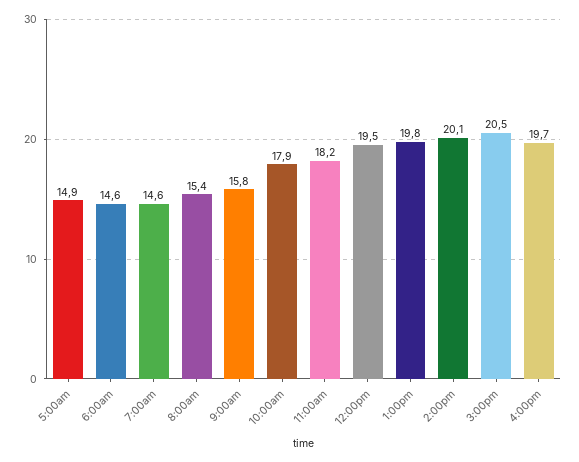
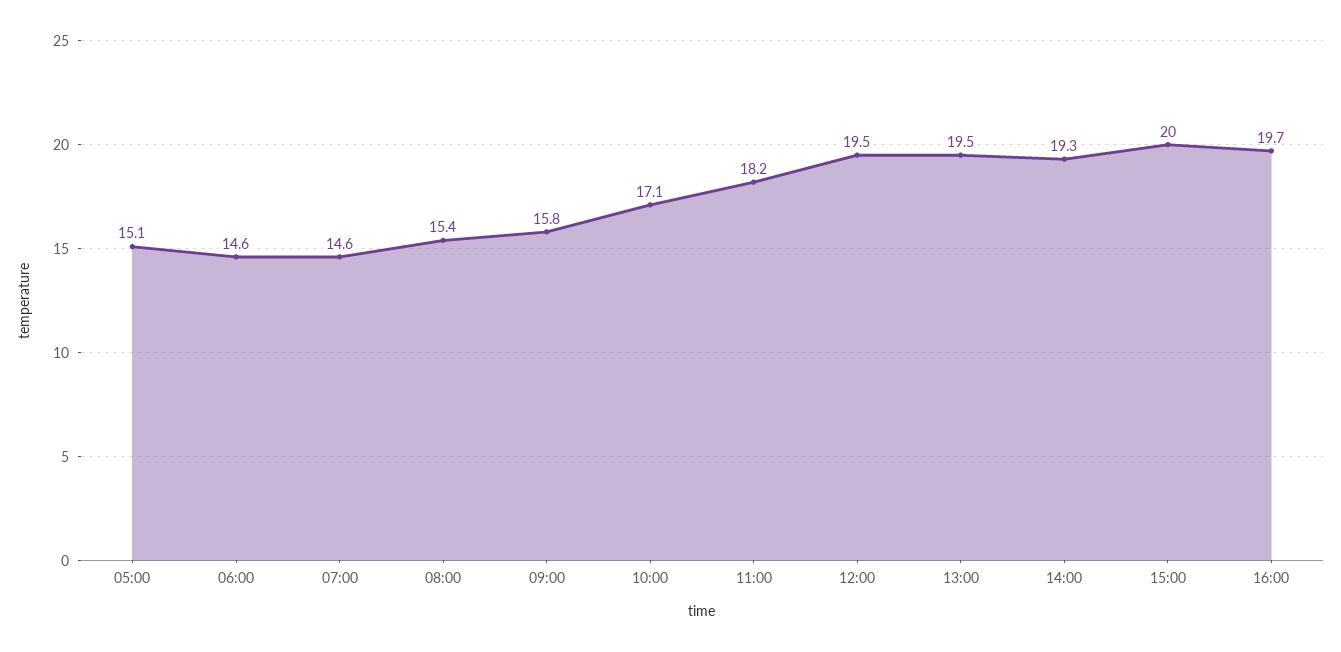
5:00am: 14.9 -> 15.1
10:00am: 17.9 -> 17.1
1:00pm: 19.8 -> 19.5
2:00pm: 20.1 -> 19.3
3:00pm: 20.5 -> 20

